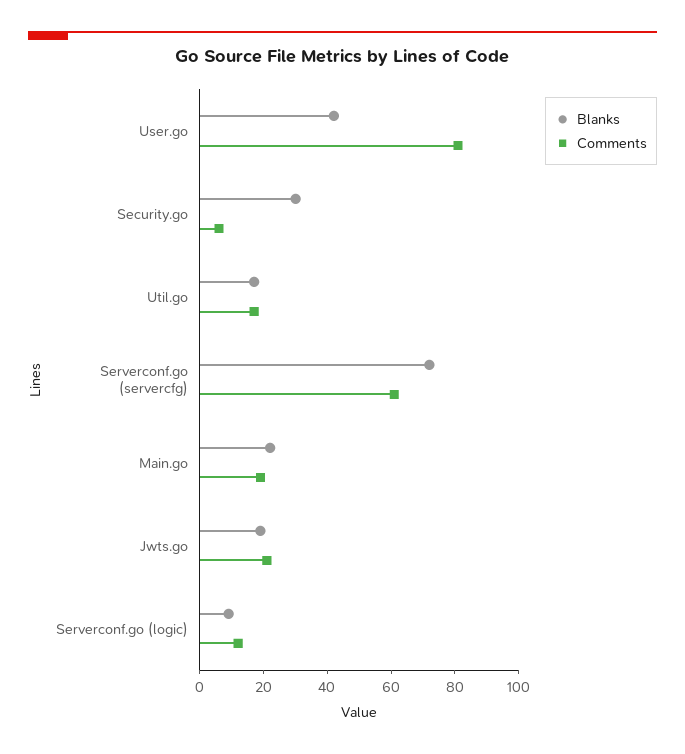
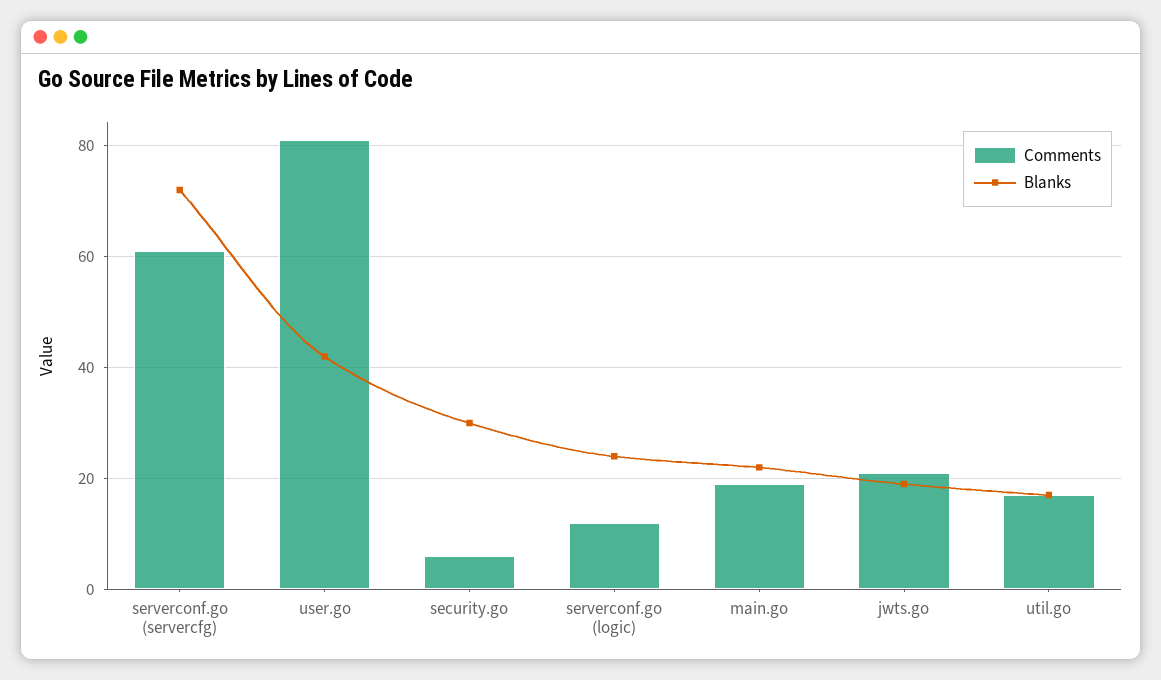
Blanks, Serverconf.go (logic): 10 -> 25

